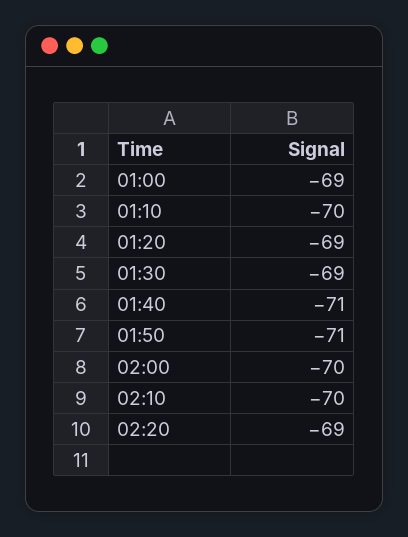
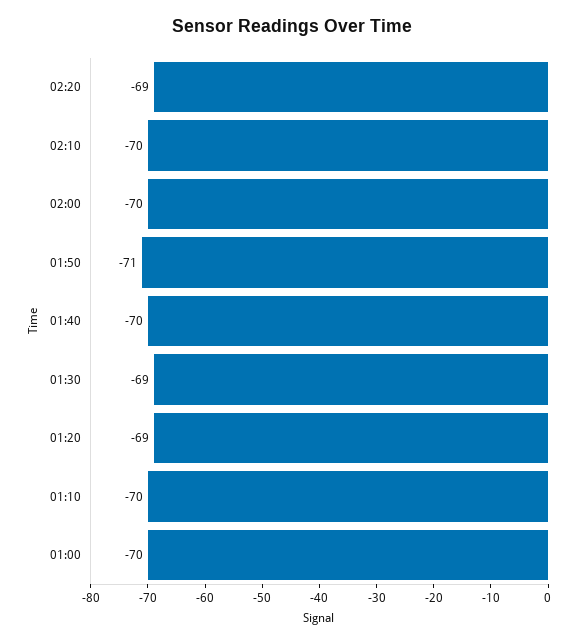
01:00: -69 -> -70
01:40: -71 -> -70

